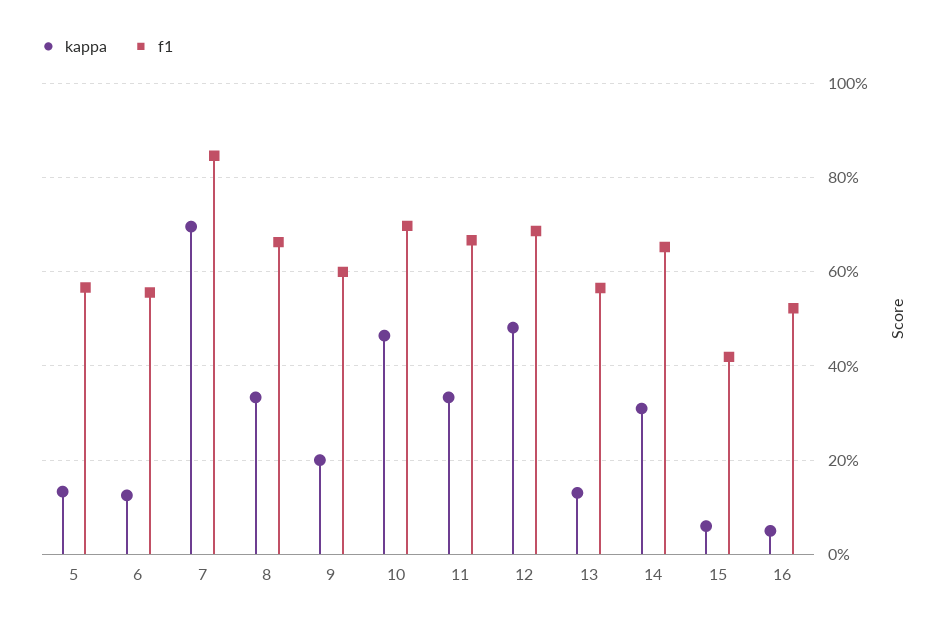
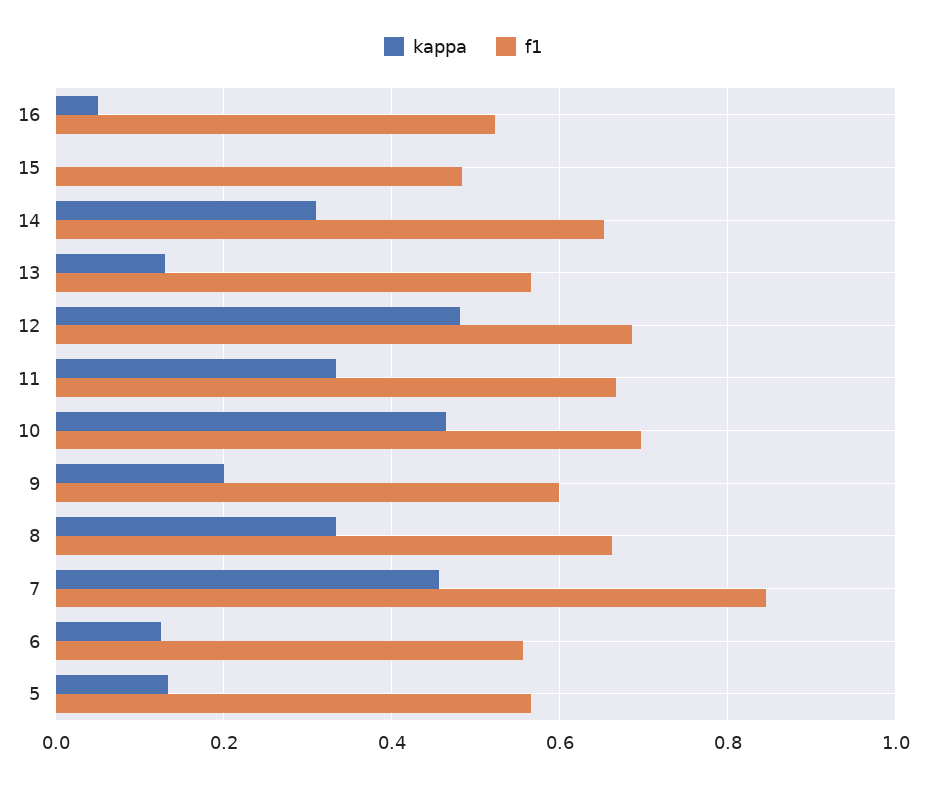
kappa, 7: 0.7 -> 0.46
kappa, 15: 0.06 -> 0
f1, 15: 0.42 -> 0.48

